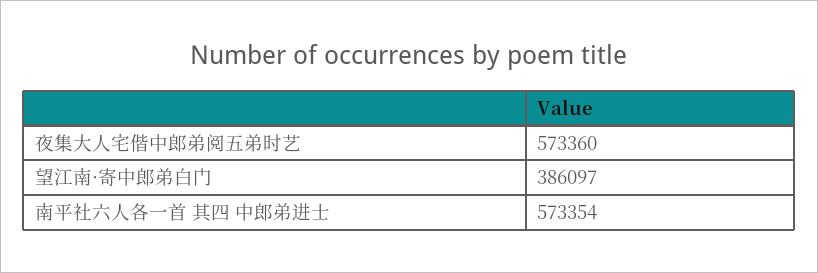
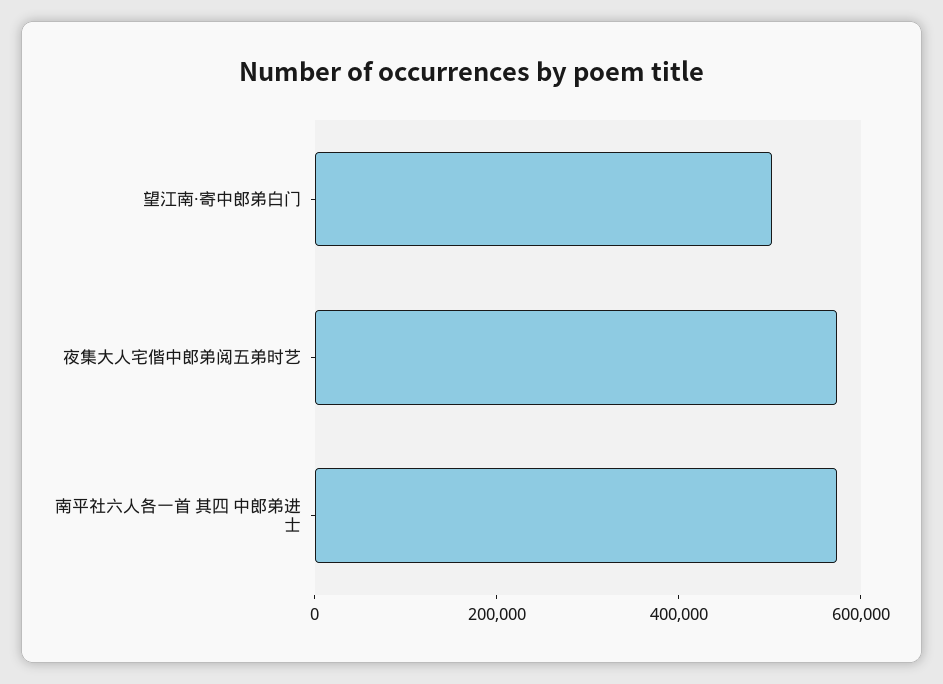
望江南·寄中郎弟白门: 386097 -> 500000

